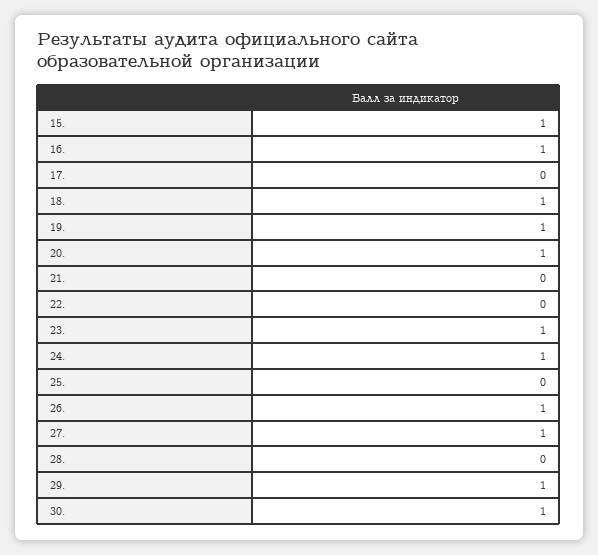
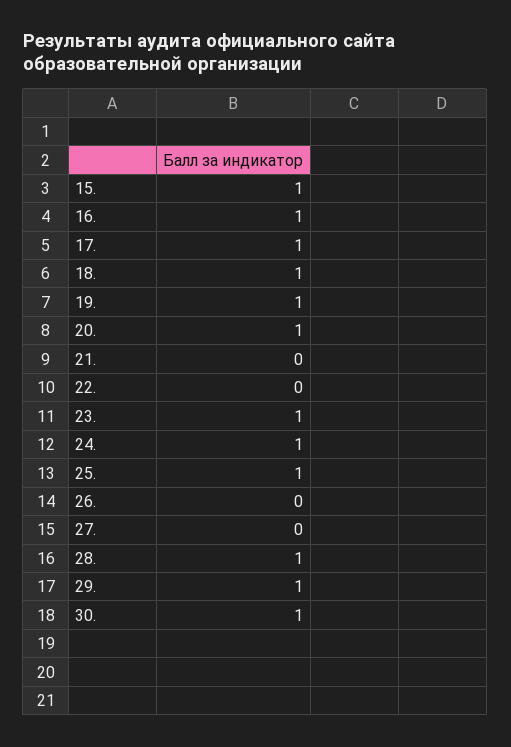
17.: 0 -> 1
25.: 0 -> 1
26.: 1 -> 0
27.: 1 -> 0
28.: 0 -> 1

